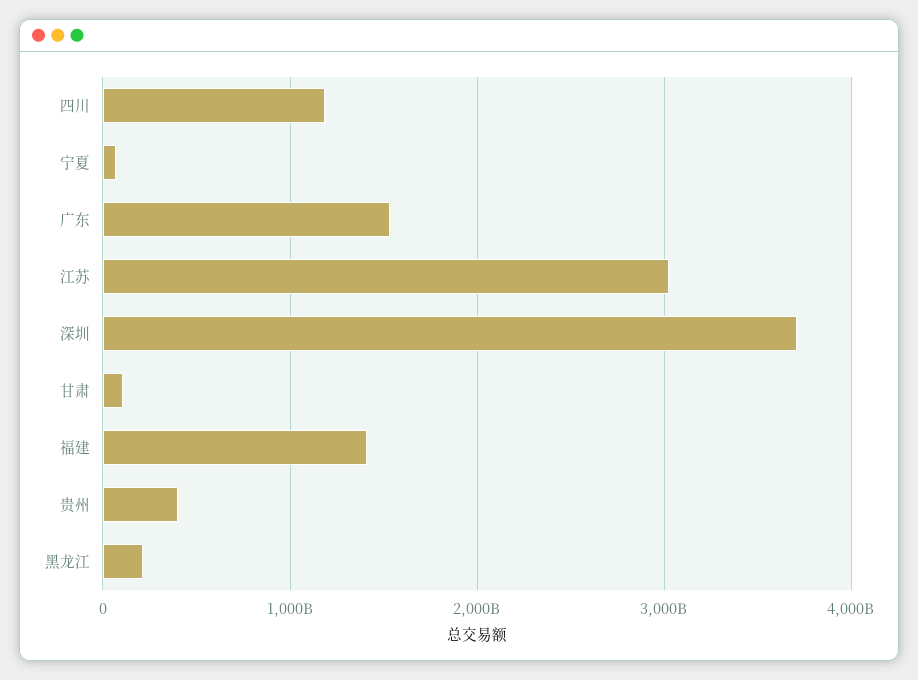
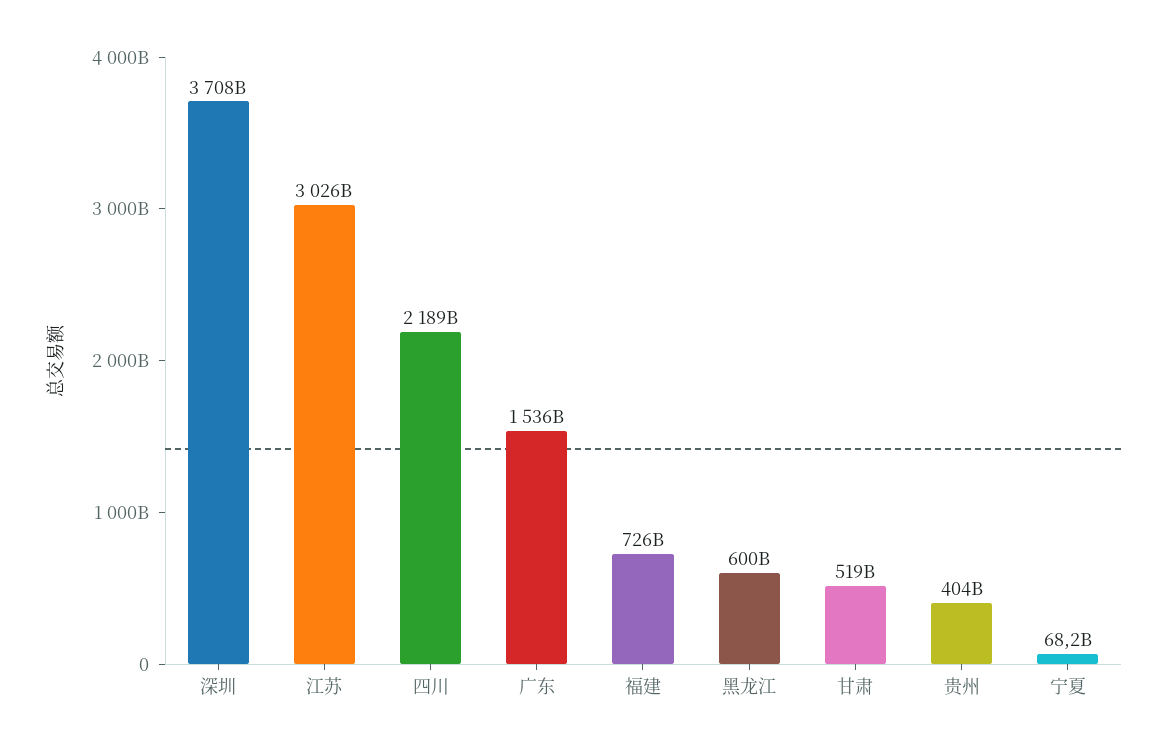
四川: 1200000000000 -> 2189000000000
甘肃: 100000000000 -> 519000000000
福建: 1400000000000 -> 726000000000
黑龙江: 200000000000 -> 600000000000

